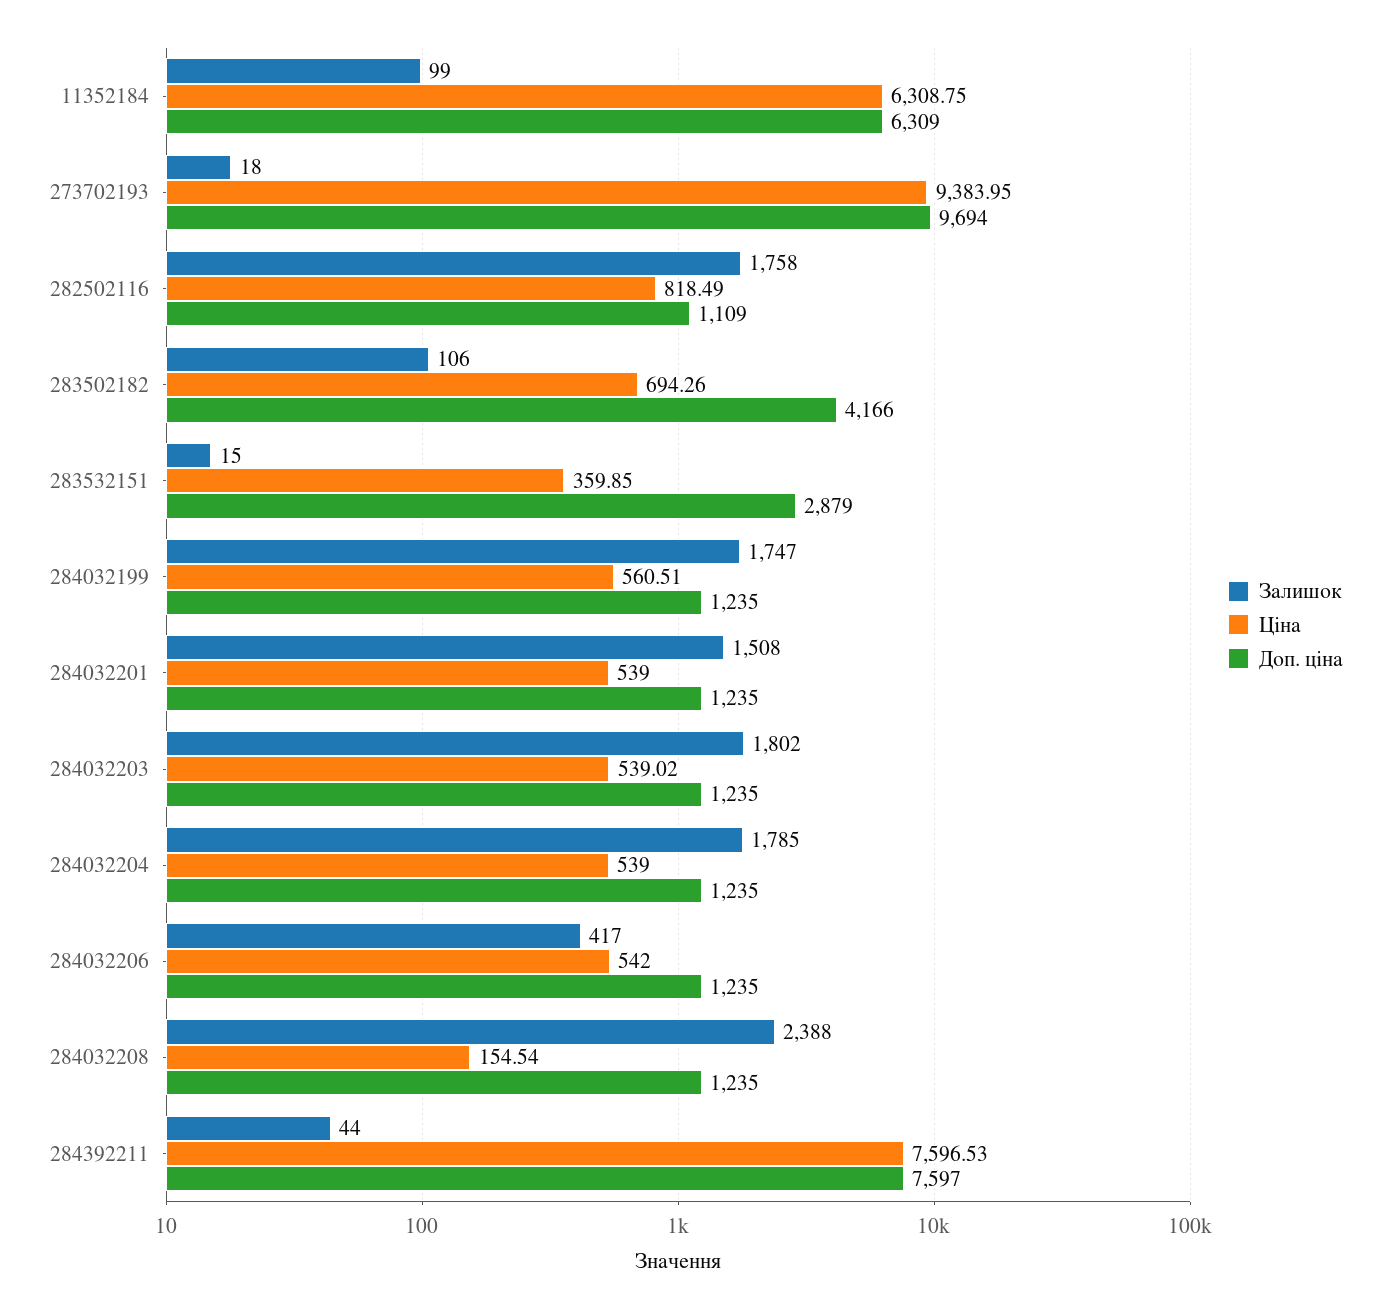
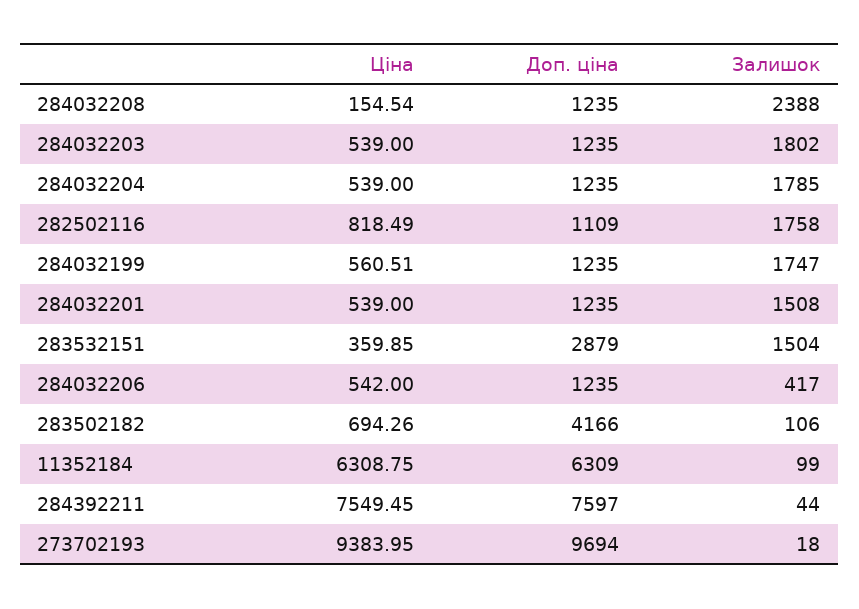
Залишок, 283532151: 15 -> 1504
Ціна, 284032203: 539.02 -> 539
Ціна, 284392211: 7596.53 -> 7549.45

